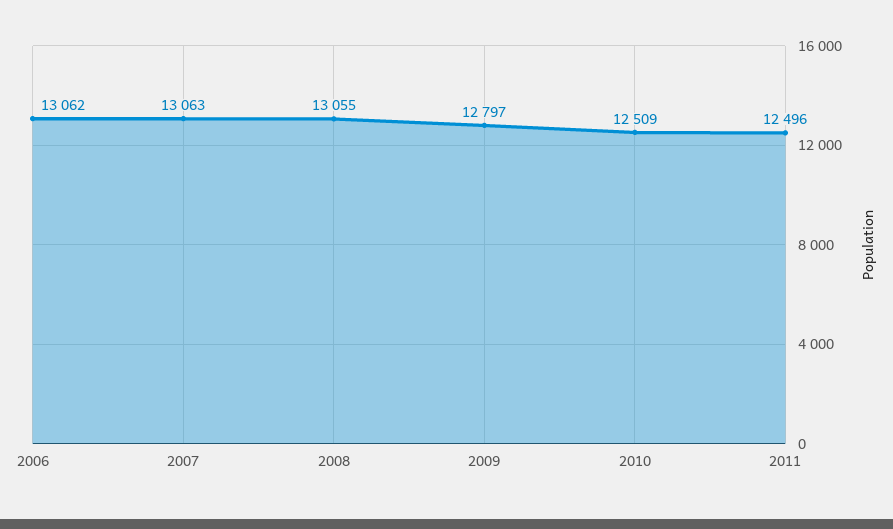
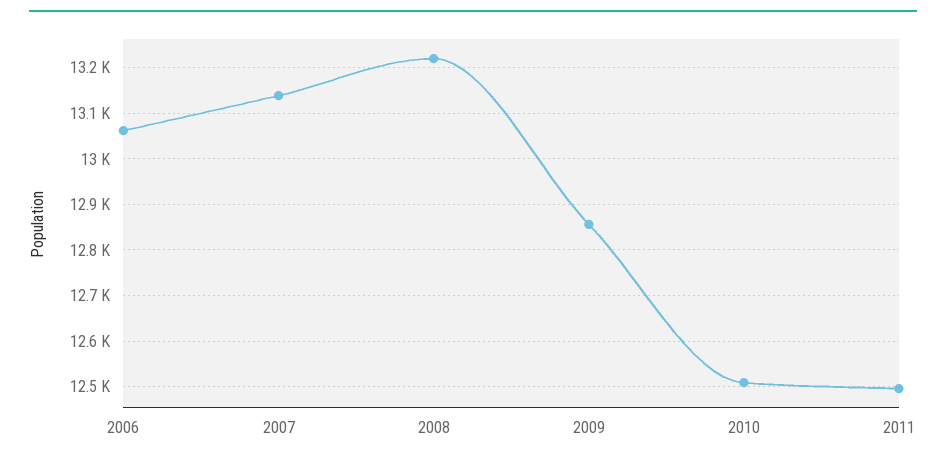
2007: 13063 -> 13140
2008: 13055 -> 13220
2009: 12797 -> 12860

